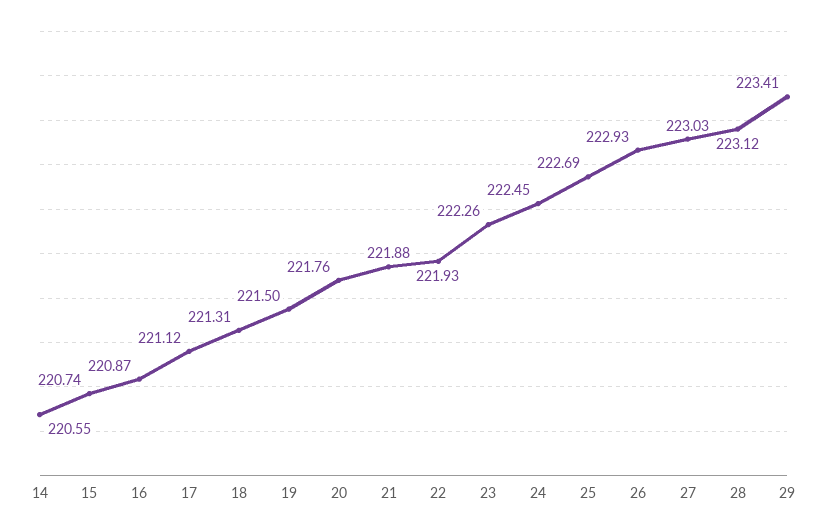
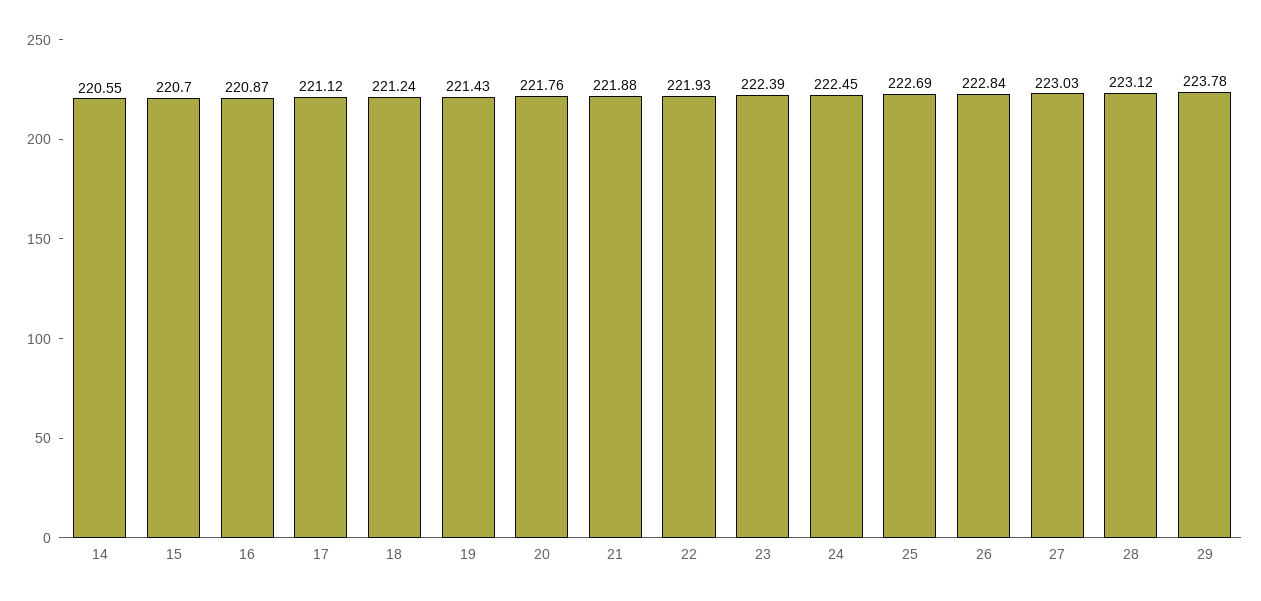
15: 220.74 -> 220.7
18: 221.31 -> 221.24
19: 221.5 -> 221.43
23: 222.26 -> 222.39
26: 222.93 -> 222.84
29: 223.41 -> 223.78

